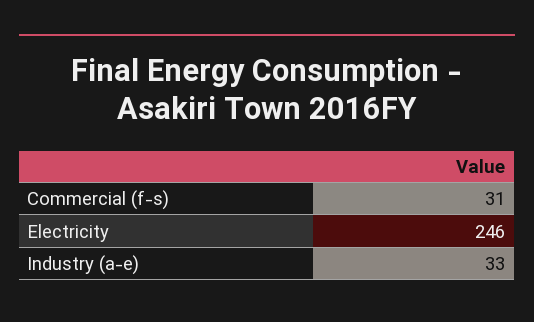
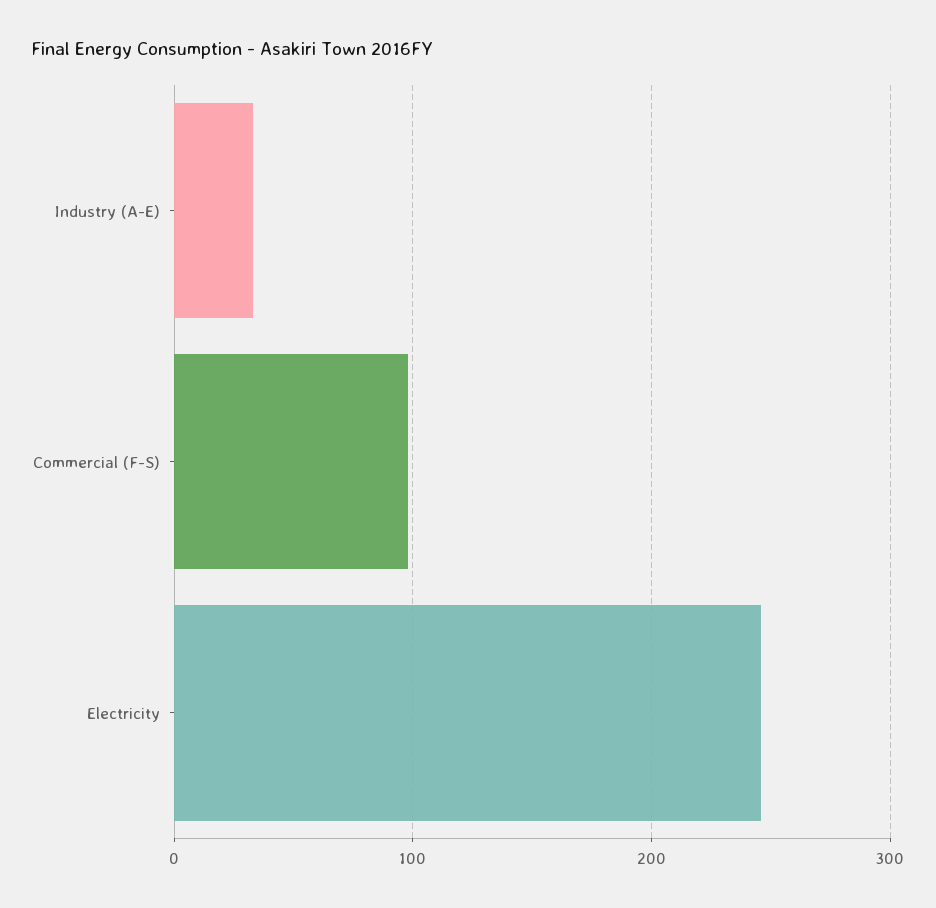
Commercial (f-s): 31 -> 100

